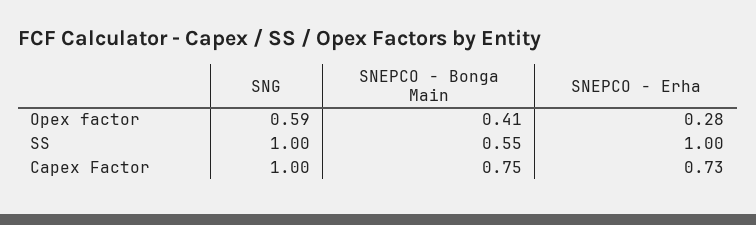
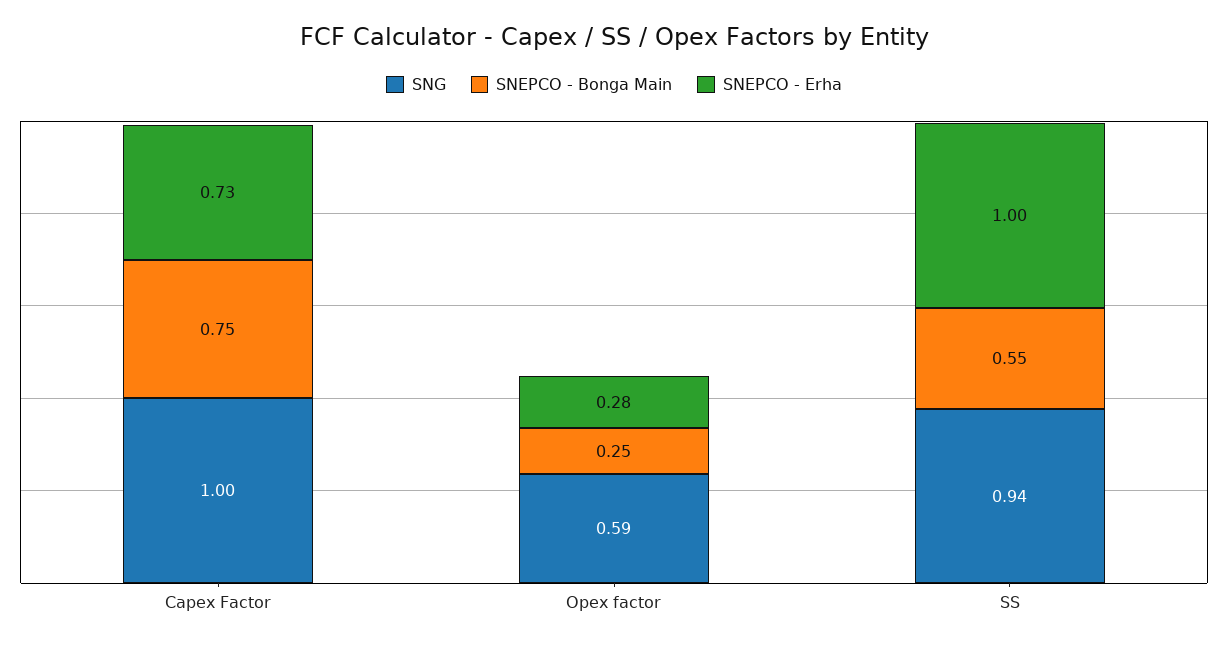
SNEPCO - Bonga Main, Opex factor: 0.41 -> 0.25
SNG, SS: 1 -> 0.94

